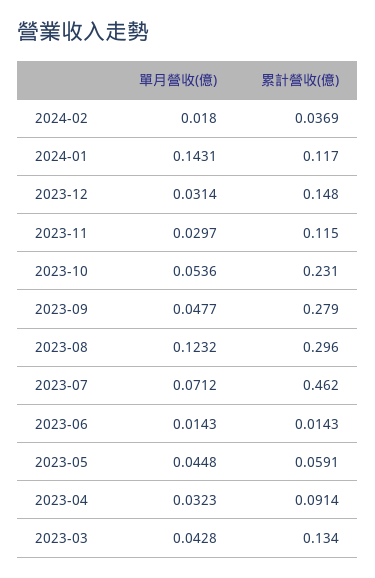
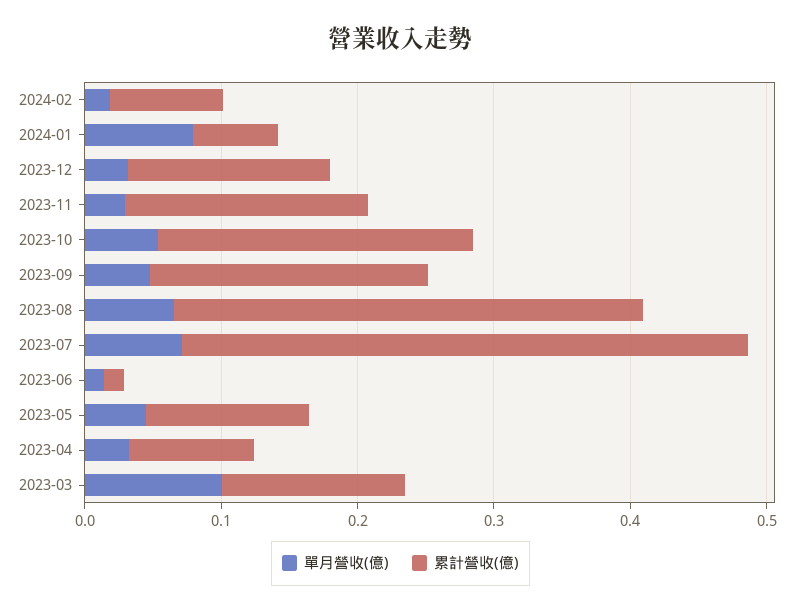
累計營收(億), 2024-02: 0.0369 -> 0.08
單月營收(億), 2024-01: 0.1431 -> 0.08
累計營收(億), 2024-01: 0.117 -> 0.06
累計營收(億), 2023-11: 0.115 -> 0.18
累計營收(億), 2023-09: 0.279 -> 0.2
單月營收(億), 2023-08: 0.1232 -> 0.06
累計營收(億), 2023-08: 0.296 -> 0.34
累計營收(億), 2023-07: 0.462 -> 0.42
累計營收(億), 2023-05: 0.0591 -> 0.12
單月營收(億), 2023-03: 0.0428 -> 0.1

